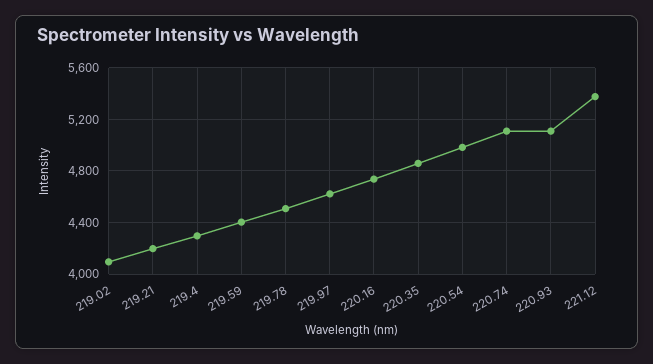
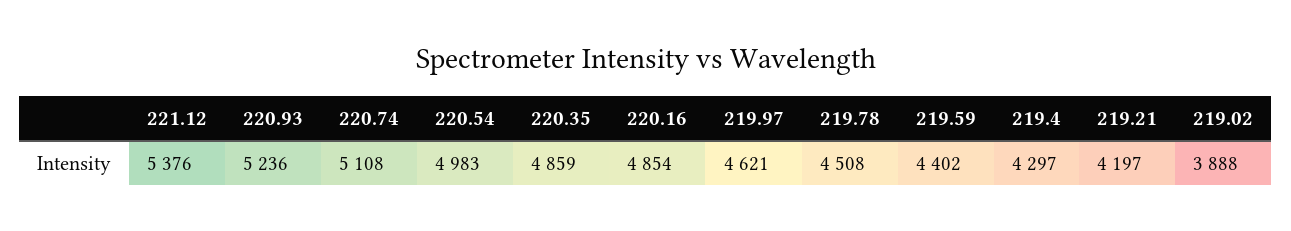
219.02: 4100 -> 3888
220.16: 4750 -> 4854
220.93: 5100 -> 5236

